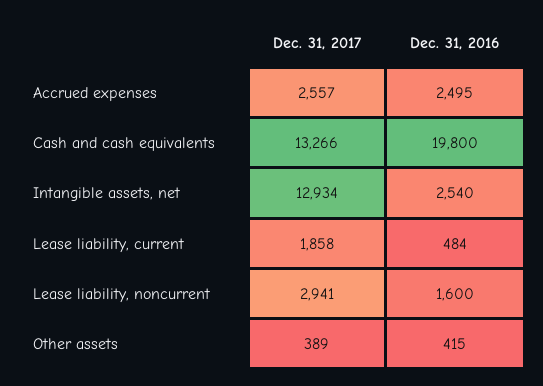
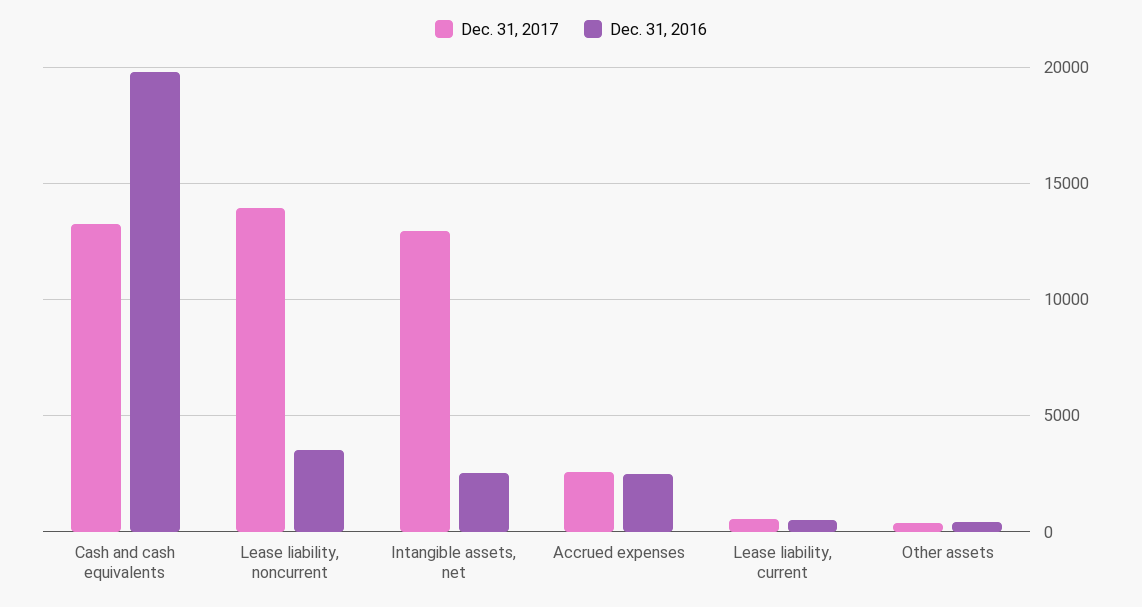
Dec. 31, 2017, Lease liability, current: 1858 -> 500
Dec. 31, 2017, Lease liability, noncurrent: 2941 -> 14000
Dec. 31, 2016, Lease liability, noncurrent: 1600 -> 3500

